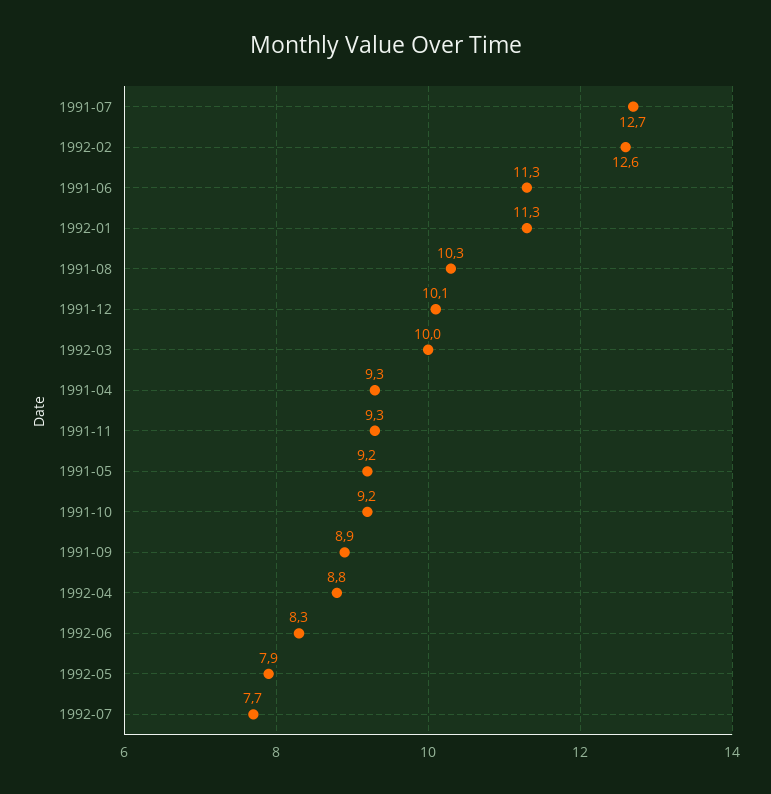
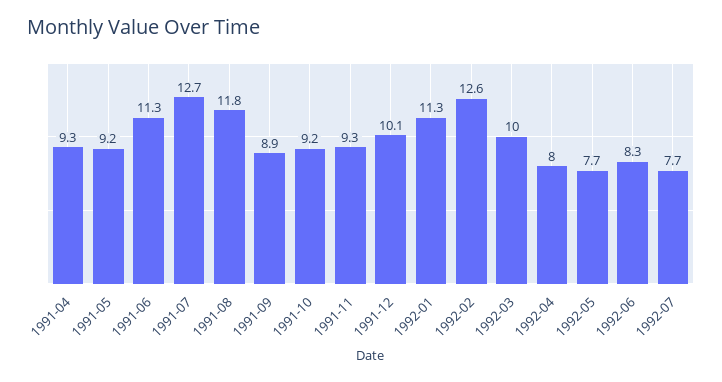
1991-08: 10.3 -> 11.8
1992-04: 8.8 -> 8
1992-05: 7.9 -> 7.7

